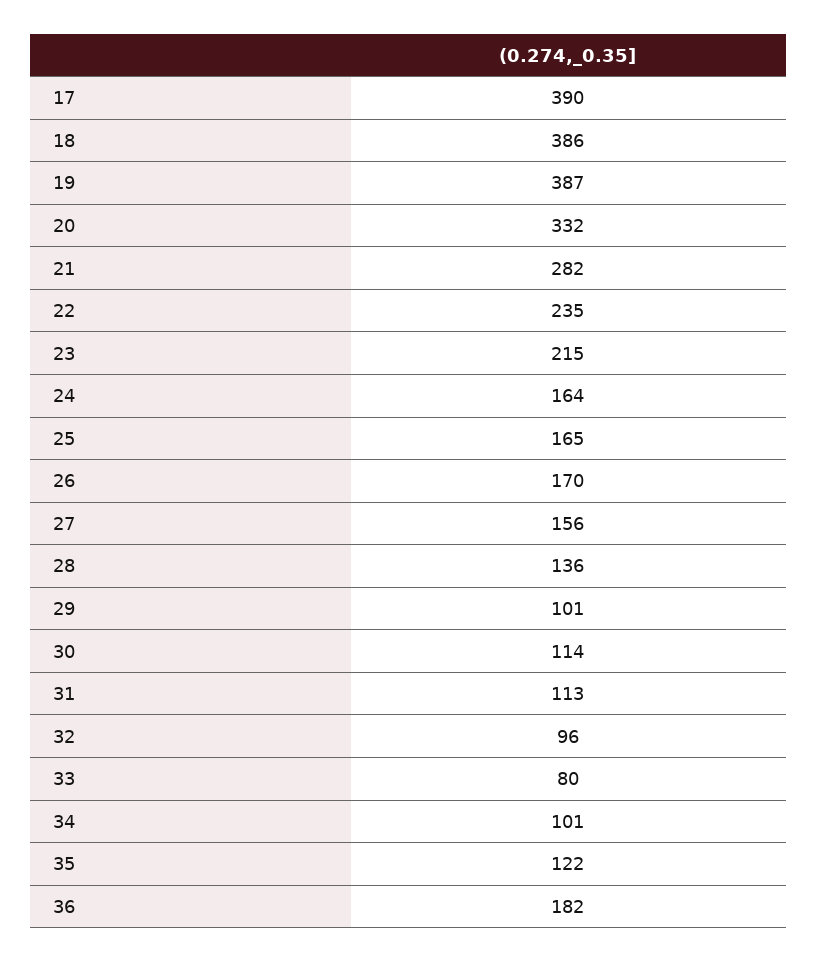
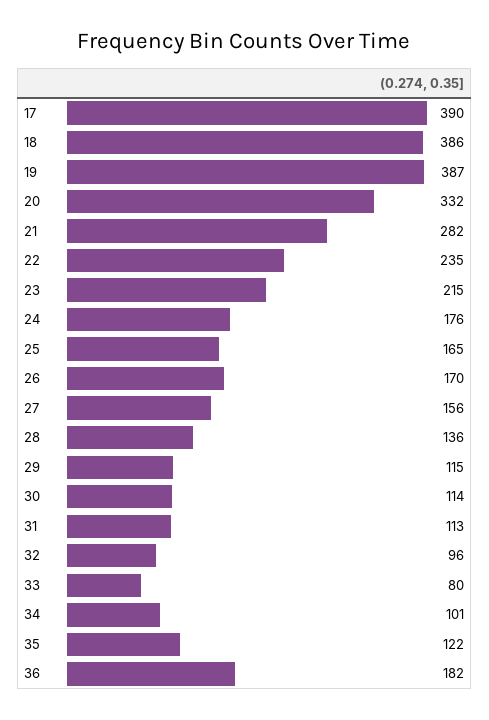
24: 164 -> 176
29: 101 -> 115

